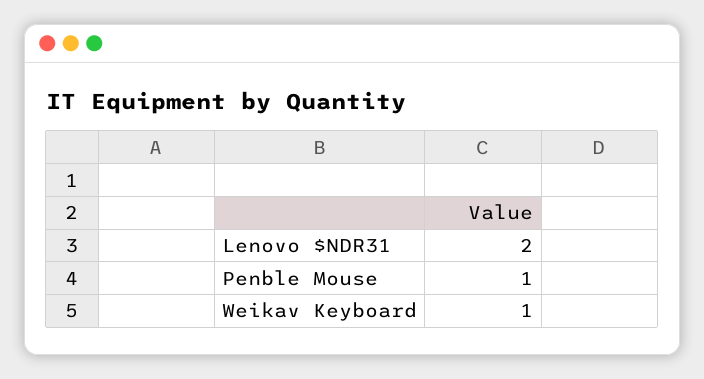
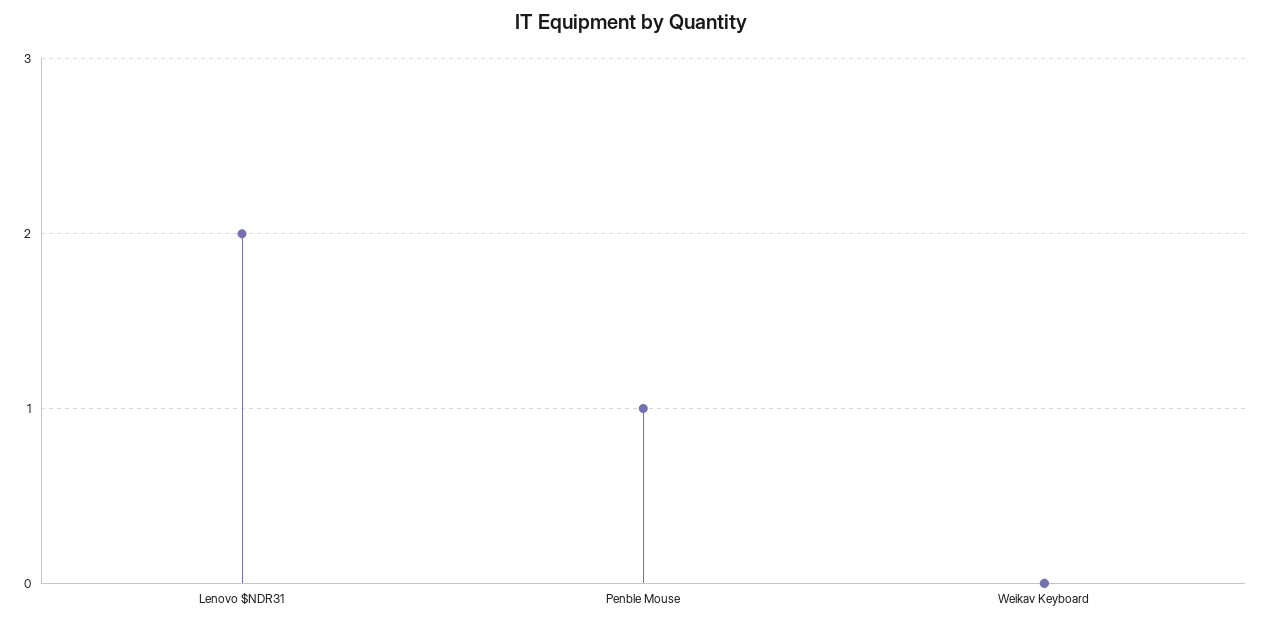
Weikav Keyboard: 1 -> 0

